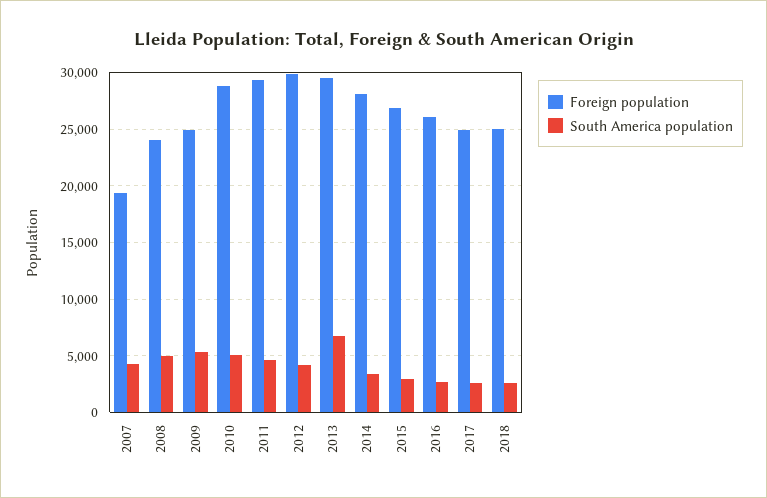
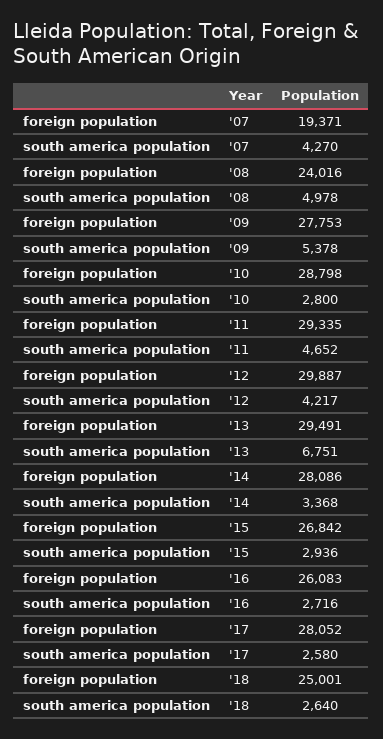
Foreign population, 2009: 25000 -> 27753
South America population, 2010: 5000 -> 2800
Foreign population, 2017: 25000 -> 28052

